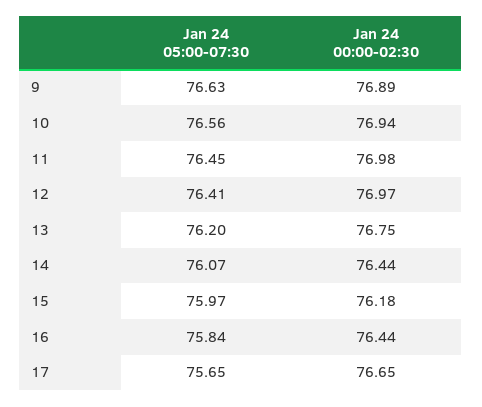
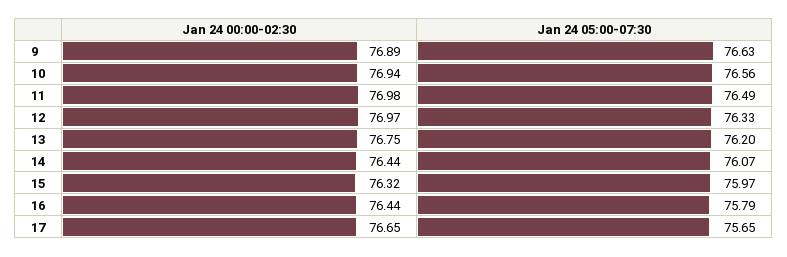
Jan 24 05:00-07:30, 11: 76.45 -> 76.49
Jan 24 05:00-07:30, 12: 76.41 -> 76.33
Jan 24 00:00-02:30, 15: 76.18 -> 76.32
Jan 24 05:00-07:30, 16: 75.84 -> 75.79

